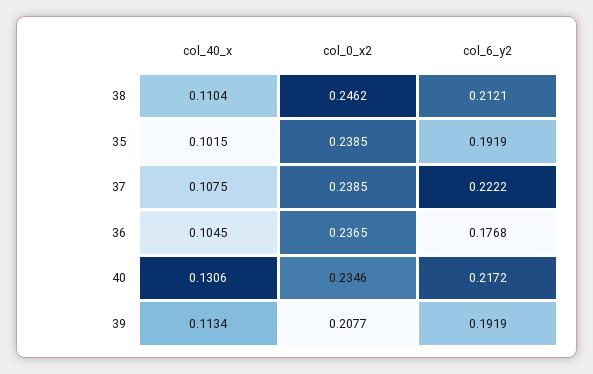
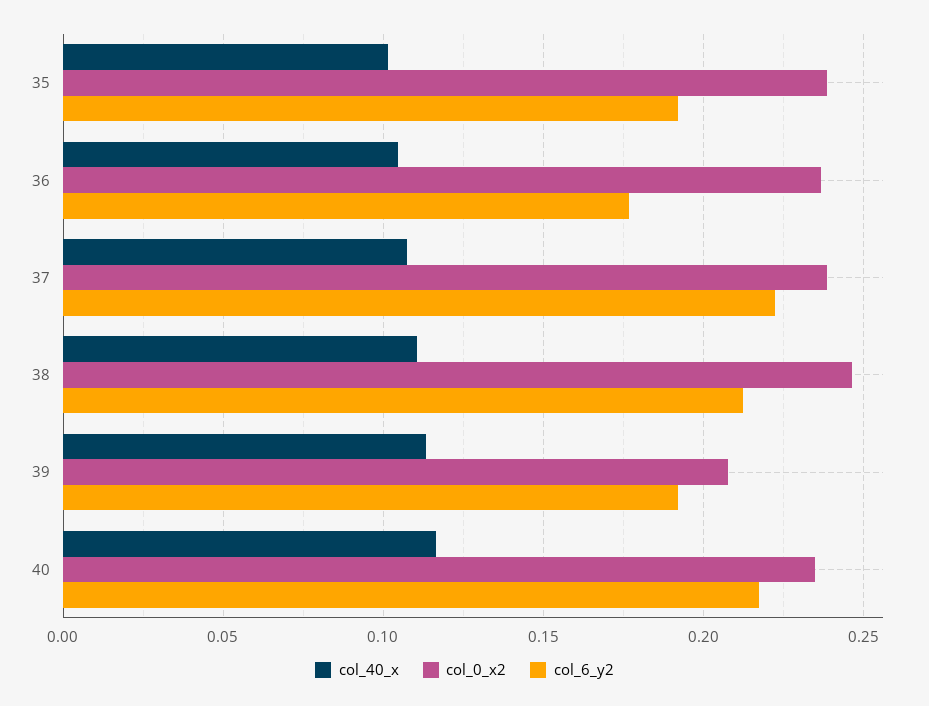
col_40_x, 40: 0.1306 -> 0.115

